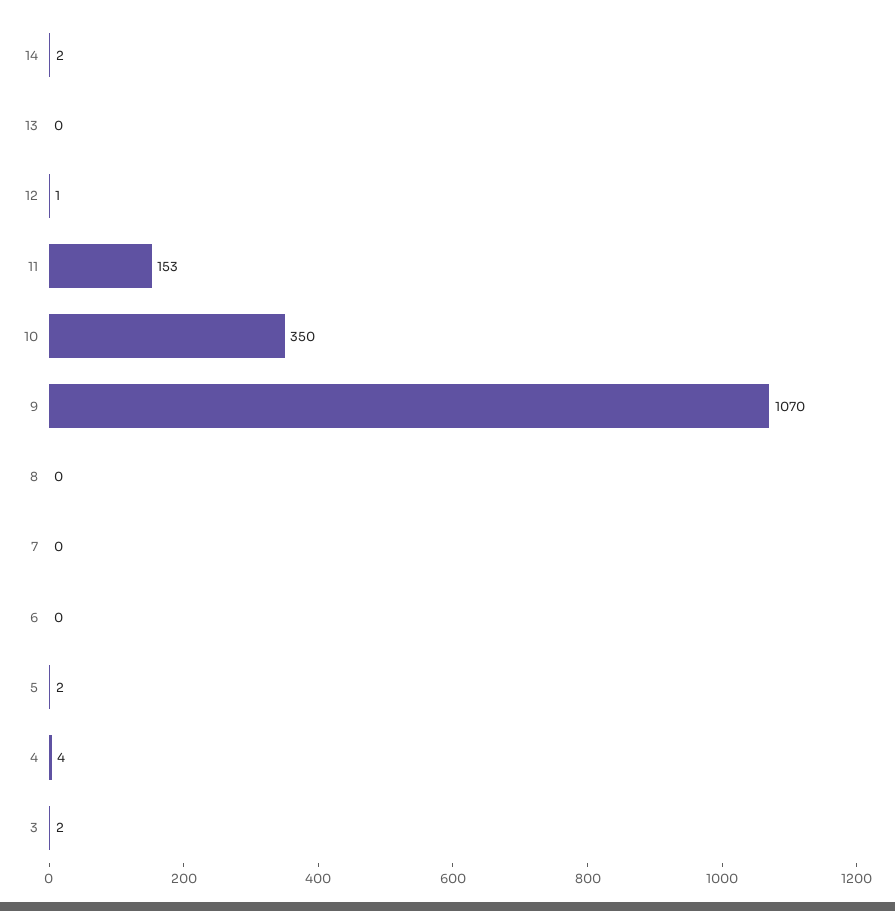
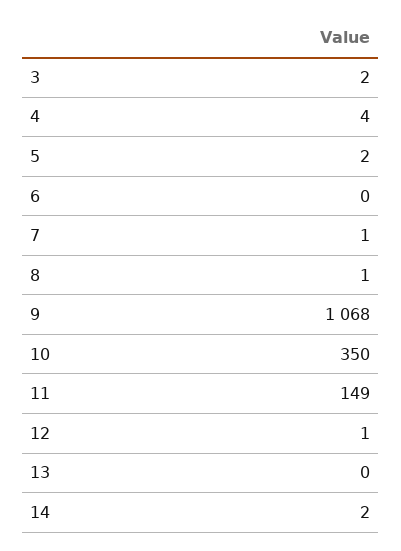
11: 153 -> 149
9: 1070 -> 1068
8: 0 -> 1
7: 0 -> 1

